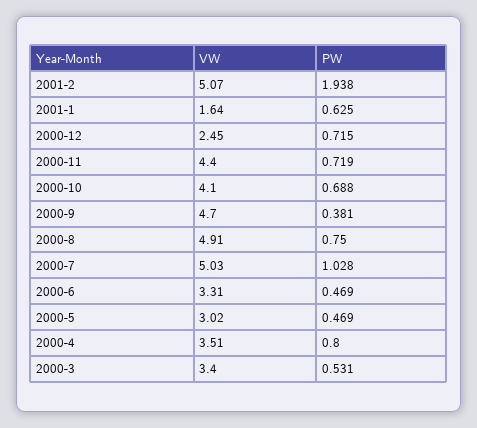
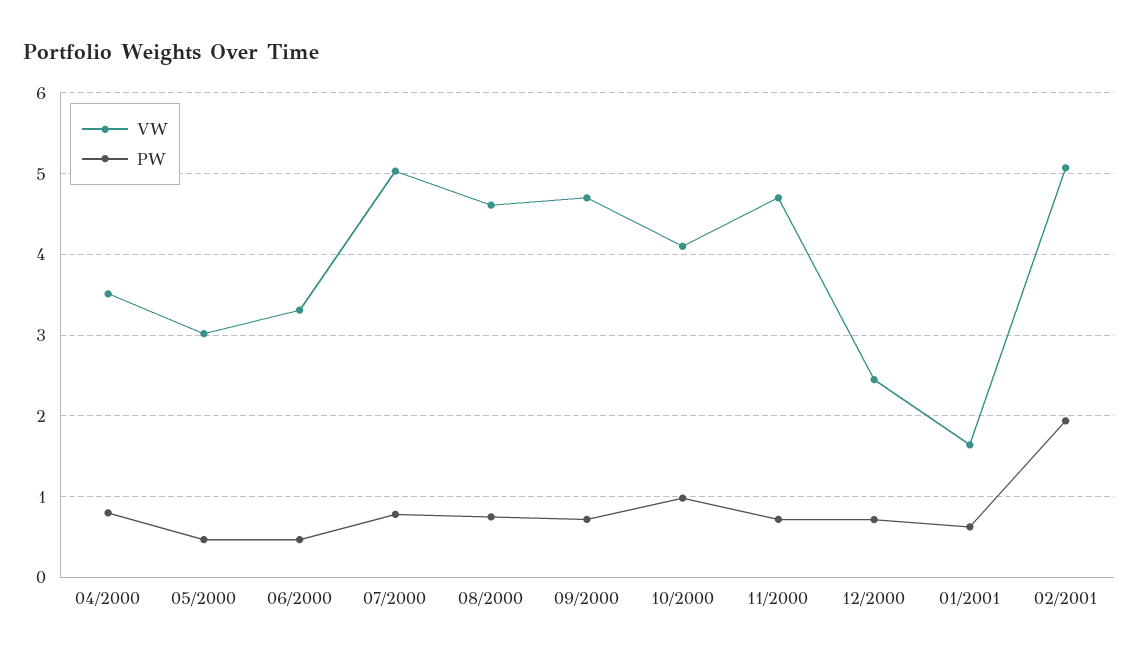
VW, 2000-11: 4.4 -> 4.7
PW, 2000-10: 0.688 -> 1
PW, 2000-9: 0.381 -> 0.7
VW, 2000-8: 4.91 -> 4.6
PW, 2000-7: 1.028 -> 0.8
VW, 2000-3: 3.4 -> none
PW, 2000-3: 0.531 -> none

